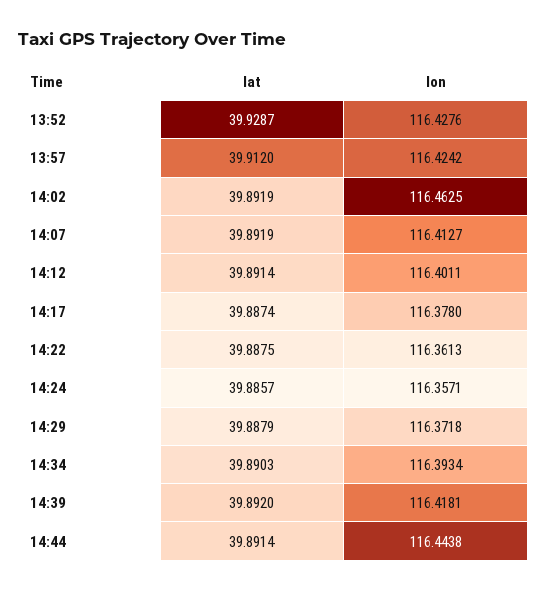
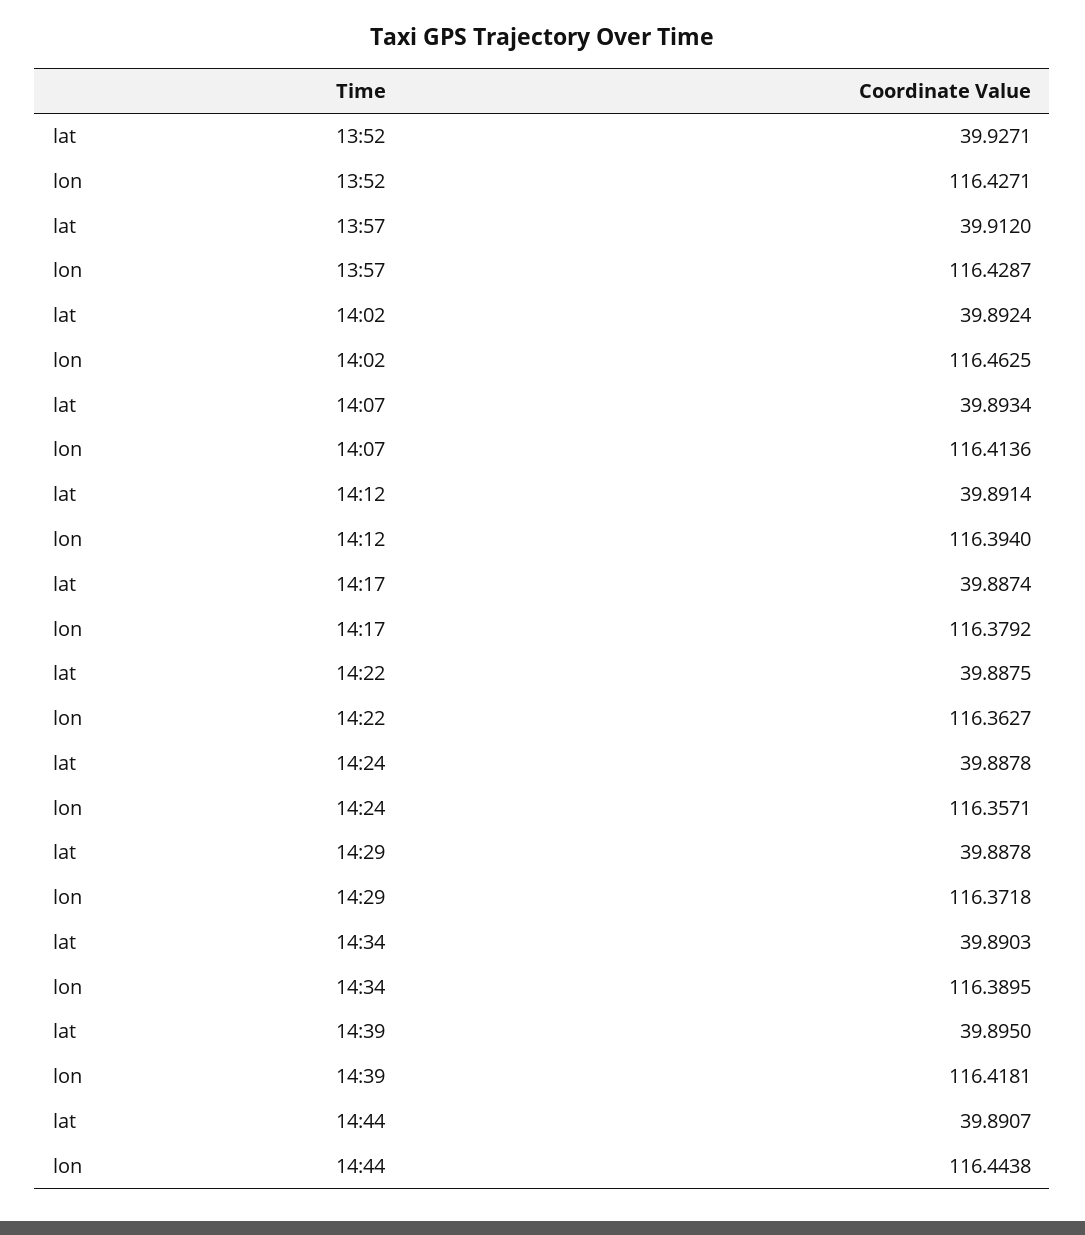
lat, 13:52: 39.9287 -> 39.9271
lon, 13:52: 116.4276 -> 116.4271
lon, 13:57: 116.4242 -> 116.4287
lat, 14:02: 39.8919 -> 39.8924
lat, 14:07: 39.8919 -> 39.8934
lon, 14:07: 116.4127 -> 116.4136
lon, 14:12: 116.4011 -> 116.394
lon, 14:17: 116.378 -> 116.3792
lon, 14:22: 116.3613 -> 116.3627
lat, 14:24: 39.8857 -> 39.8878
lat, 14:29: 39.8879 -> 39.8878
lon, 14:34: 116.3934 -> 116.3895
lat, 14:39: 39.892 -> 39.895
lat, 14:44: 39.8914 -> 39.8907

